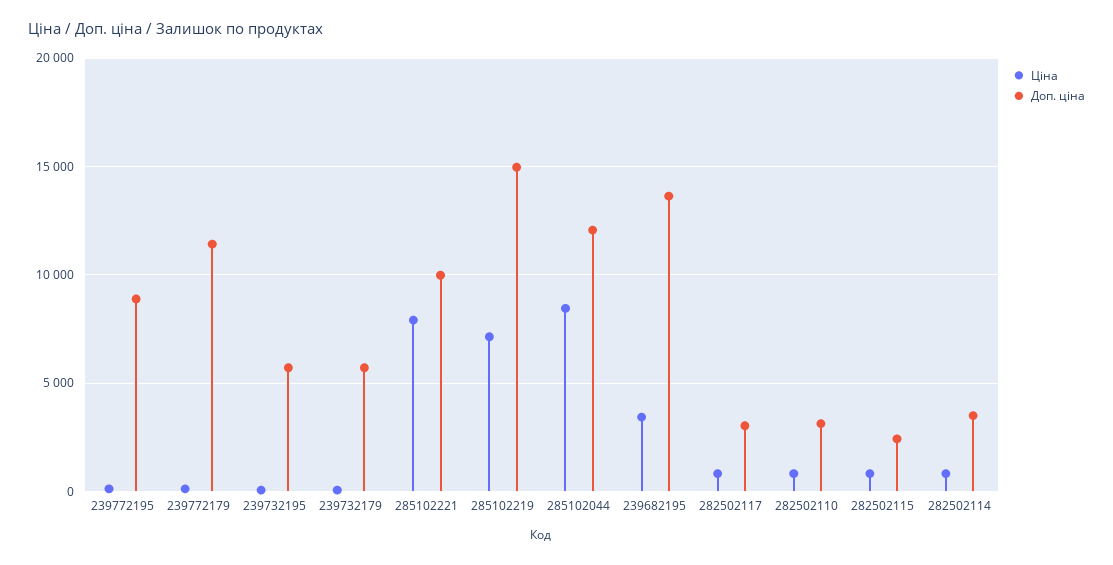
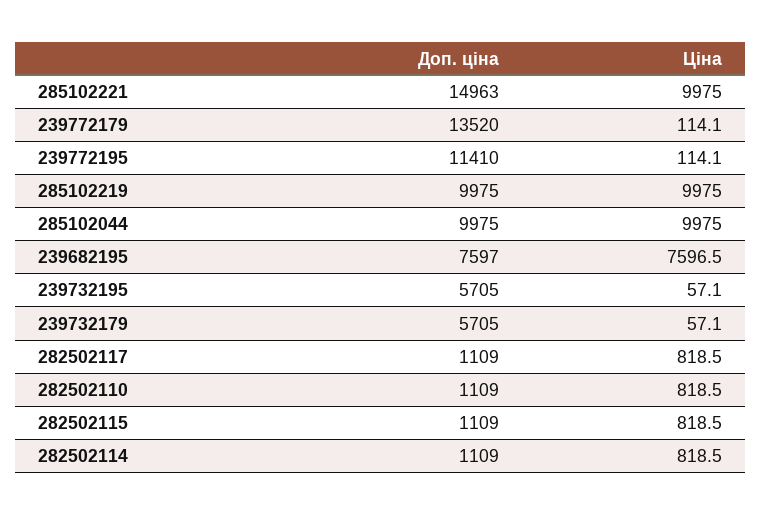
Доп. ціна, 239772195: 9000 -> 11410
Доп. ціна, 239772179: 11500 -> 13520
Ціна, 285102221: 8000 -> 9975
Доп. ціна, 285102221: 10000 -> 14963
Ціна, 285102219: 7000 -> 9975
Доп. ціна, 285102219: 15000 -> 9975
Ціна, 285102044: 8500 -> 9975
Доп. ціна, 285102044: 12000 -> 9975
Ціна, 239682195: 3500 -> 7596.5
Доп. ціна, 239682195: 13500 -> 7597
Доп. ціна, 282502117: 3000 -> 1109
Доп. ціна, 282502110: 3000 -> 1109
Доп. ціна, 282502115: 2500 -> 1109
Доп. ціна, 282502114: 3500 -> 1109

